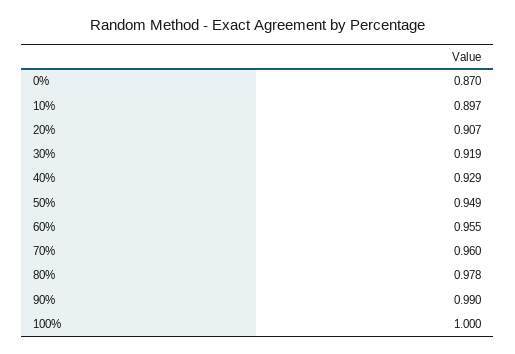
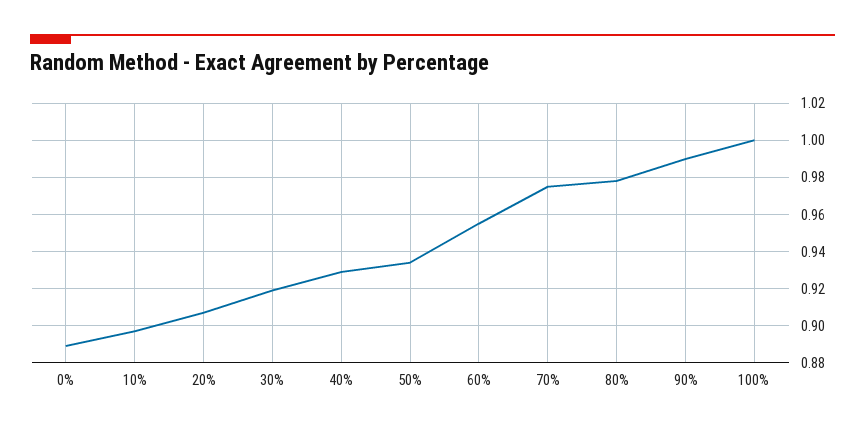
0%: 0.87 -> 0.89
50%: 0.949 -> 0.935
70%: 0.96 -> 0.975

